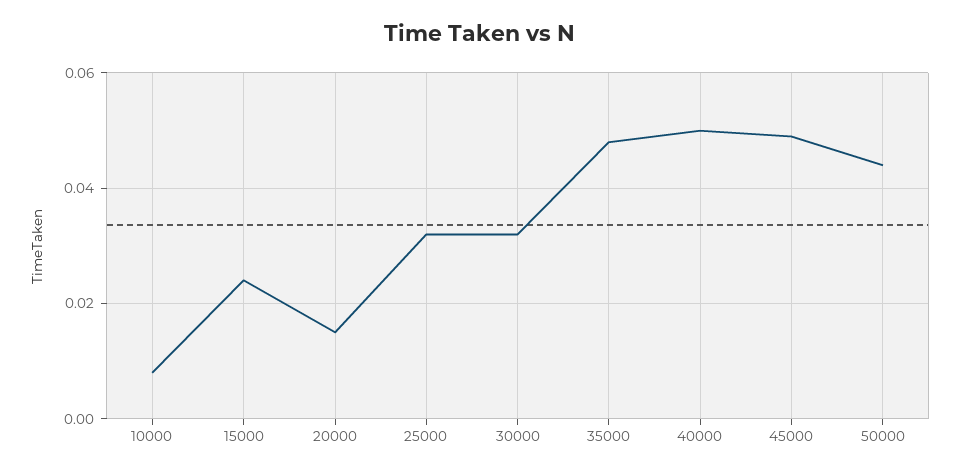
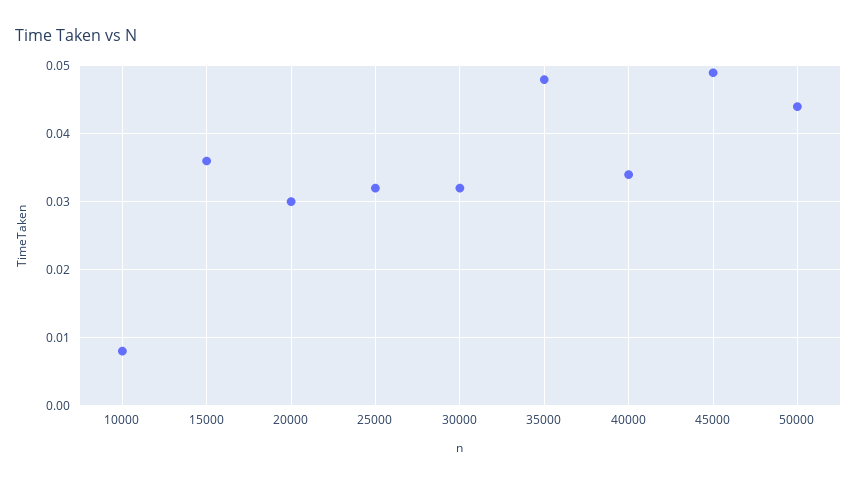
15000: 0.025 -> 0.036
20000: 0.015 -> 0.03
40000: 0.05 -> 0.034

